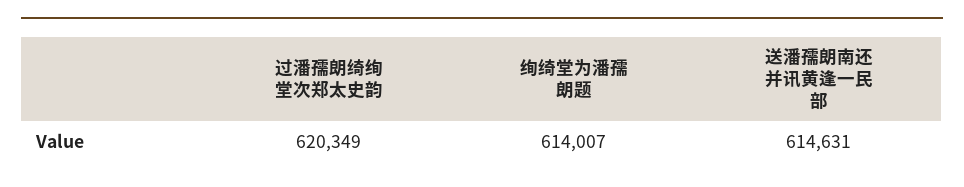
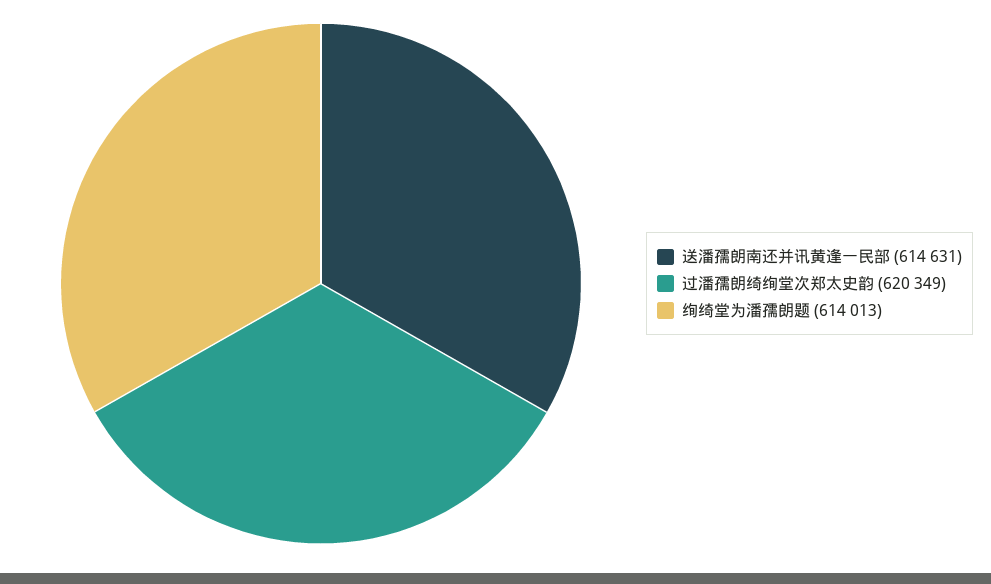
绚绮堂为潘孺朗题: 614007 -> 614013

